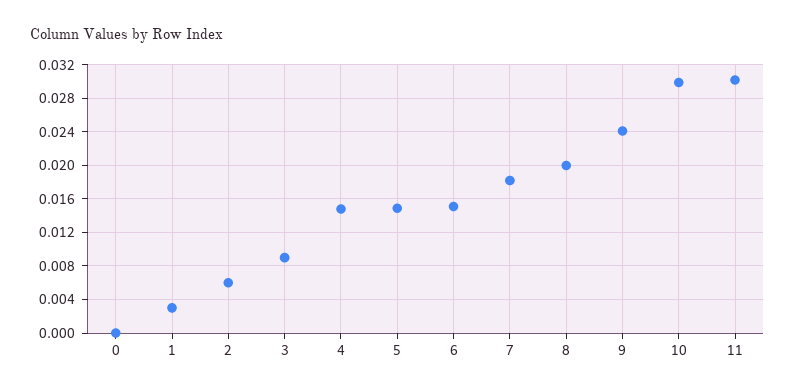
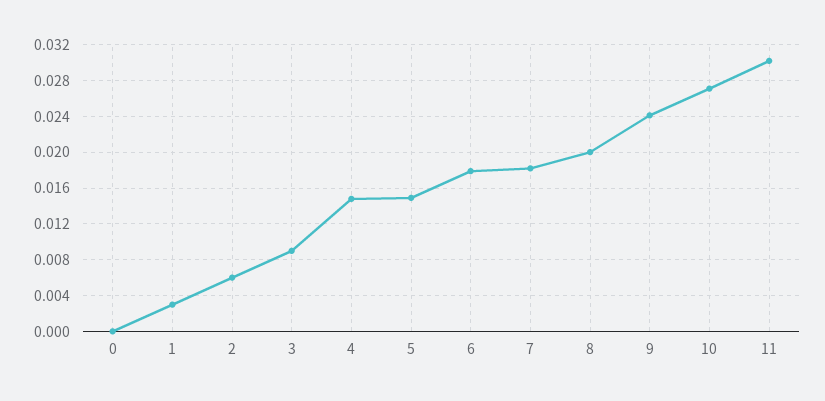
6: 0.015 -> 0.018
10: 0.03 -> 0.027

